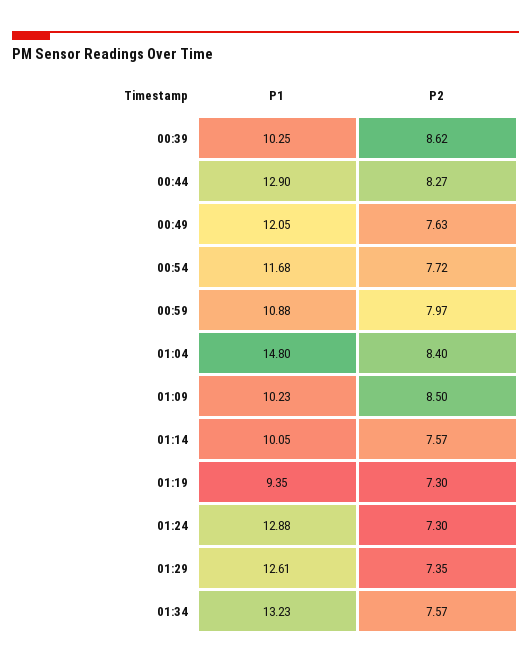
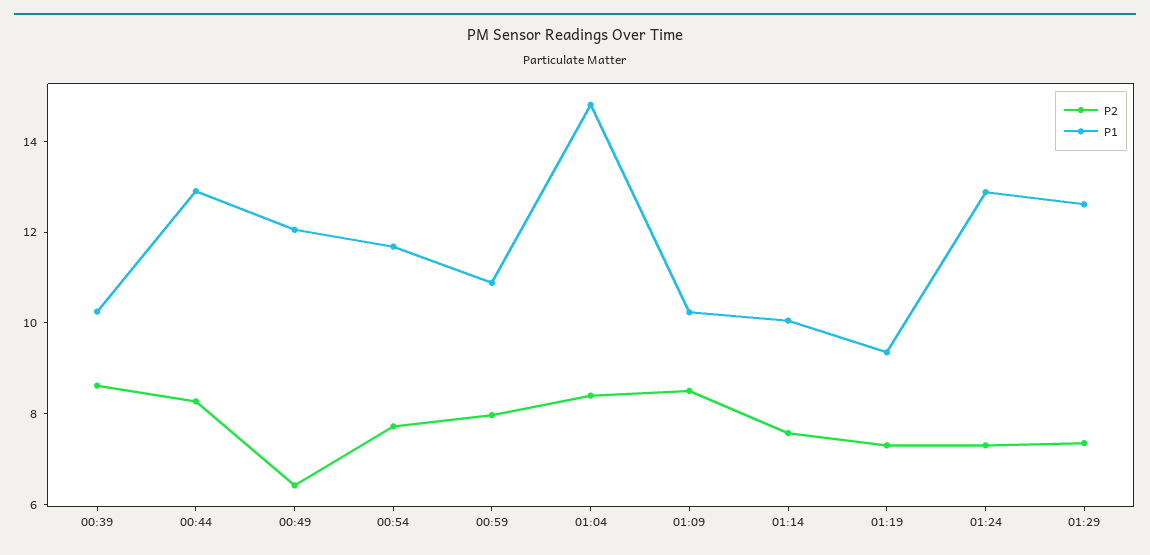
P2, 00:49: 7.63 -> 6.5
P1, 01:34: 13.23 -> none
P2, 01:34: 7.57 -> none

